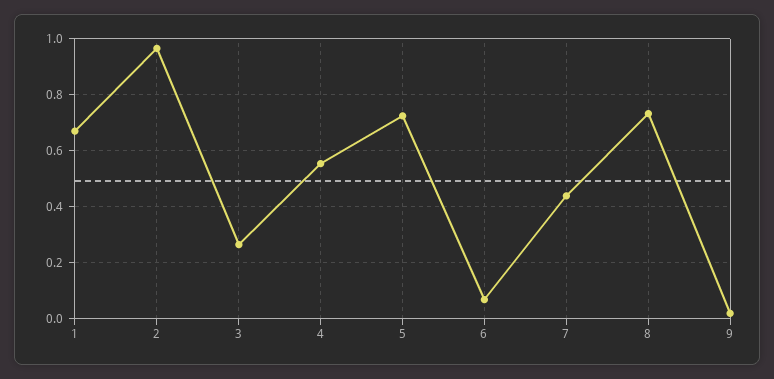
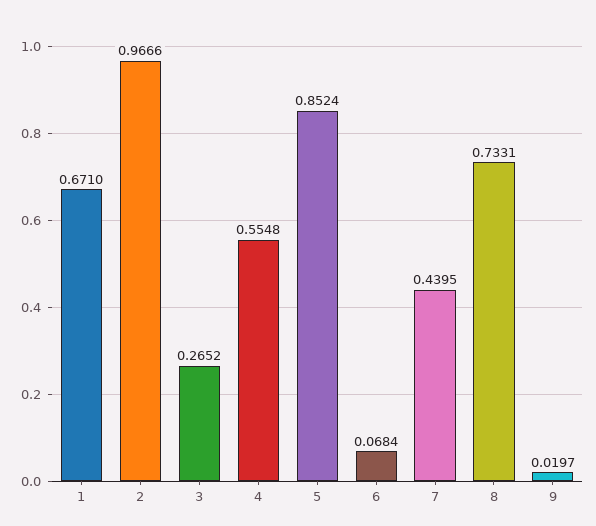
5: 0.725 -> 0.8524

